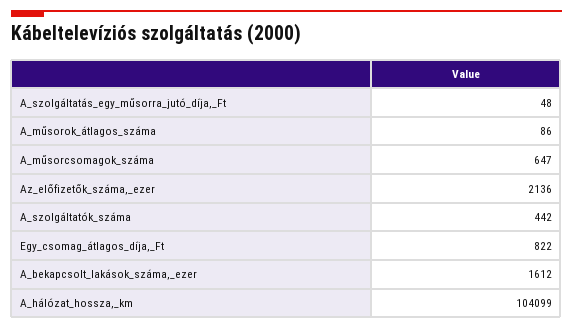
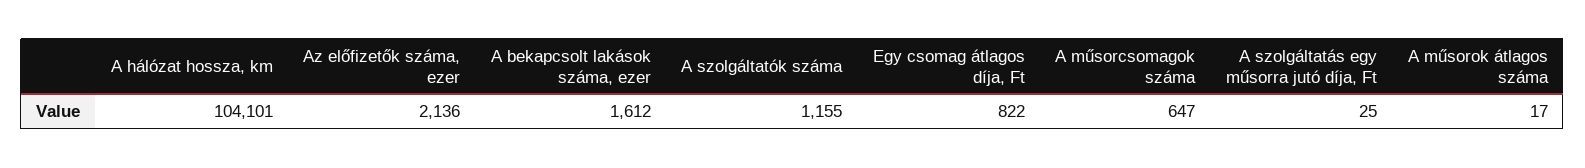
A_szolgáltatás_egy_műsorra_jutó_díja,_Ft: 48 -> 25
A_műsorok_átlagos_száma: 86 -> 17
A_szolgáltatók_száma: 442 -> 1155
A_hálózat_hossza,_km: 104099 -> 104101

